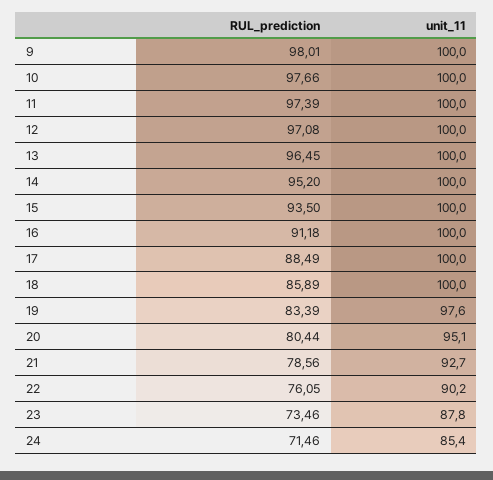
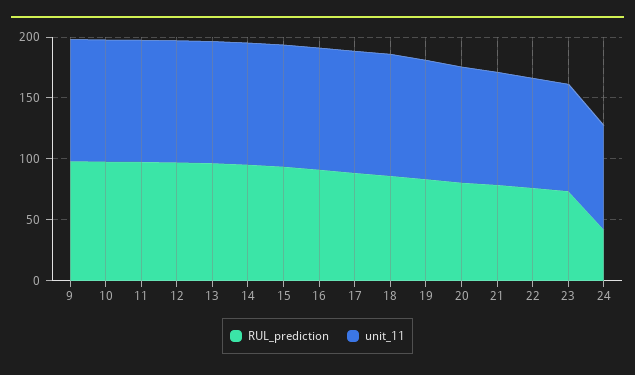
RUL_prediction, 24: 71.46 -> 40

